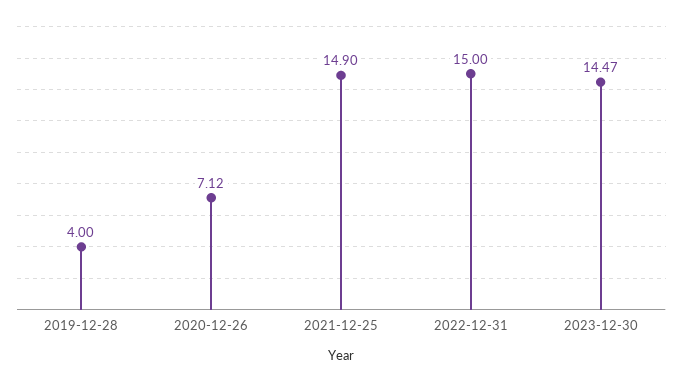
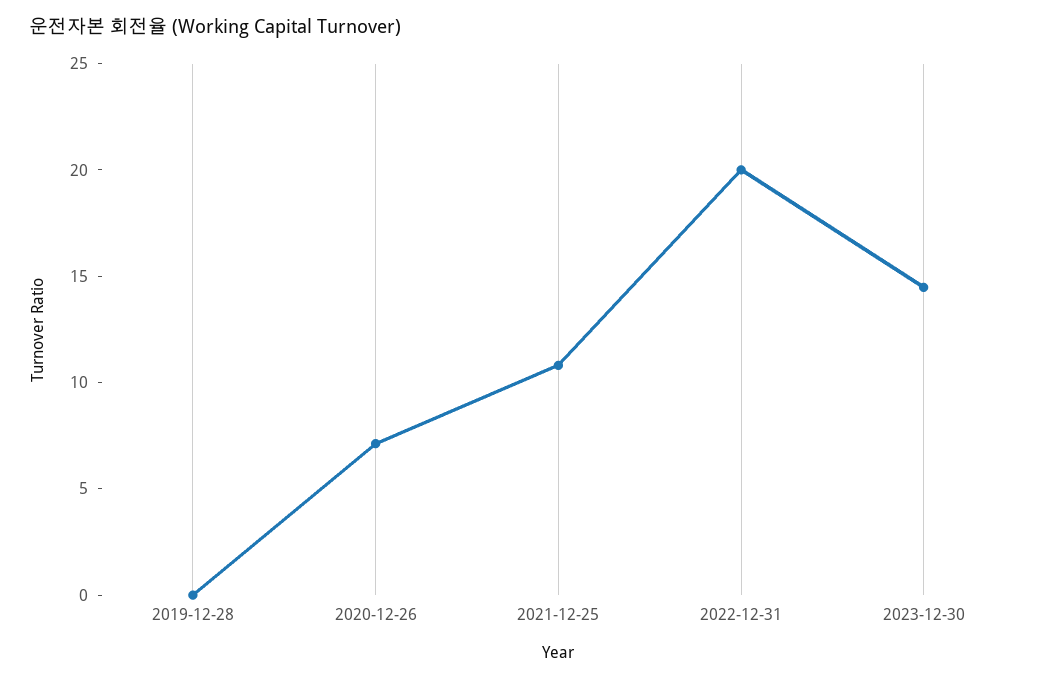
2019-12-28: 4 -> 0
2021-12-25: 14.9 -> 11
2022-12-31: 15 -> 20

